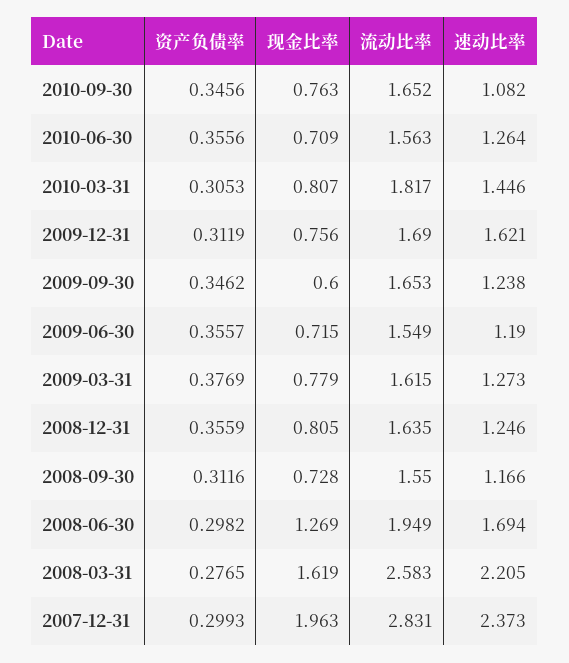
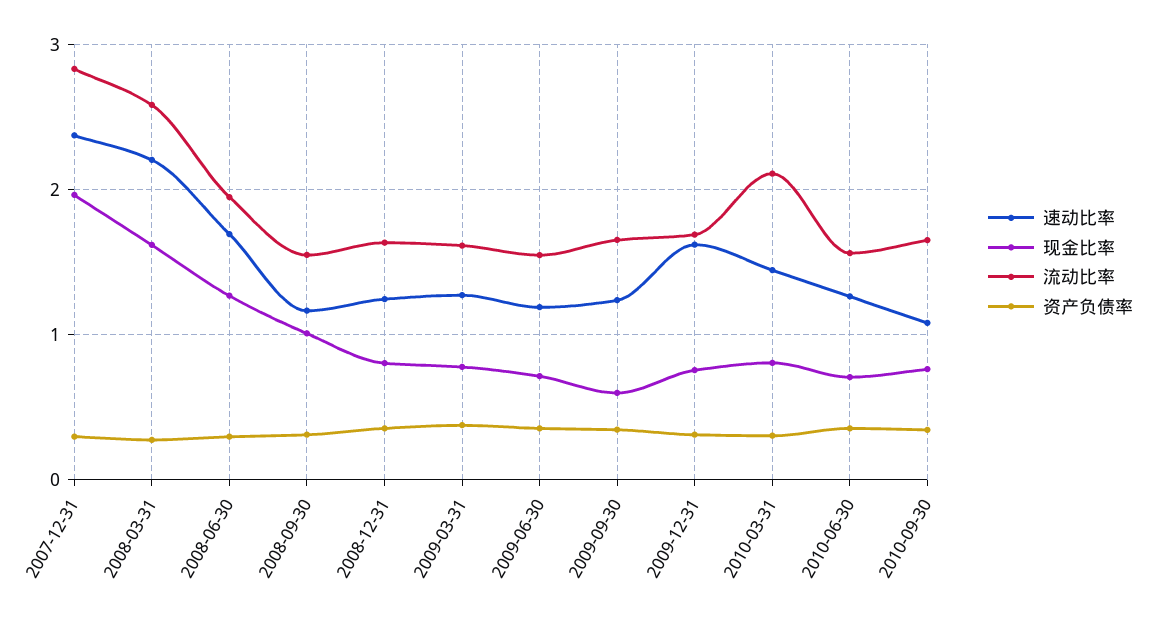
流动比率, 2010-03-31: 1.817 -> 2.1
现金比率, 2008-09-30: 0.728 -> 1

